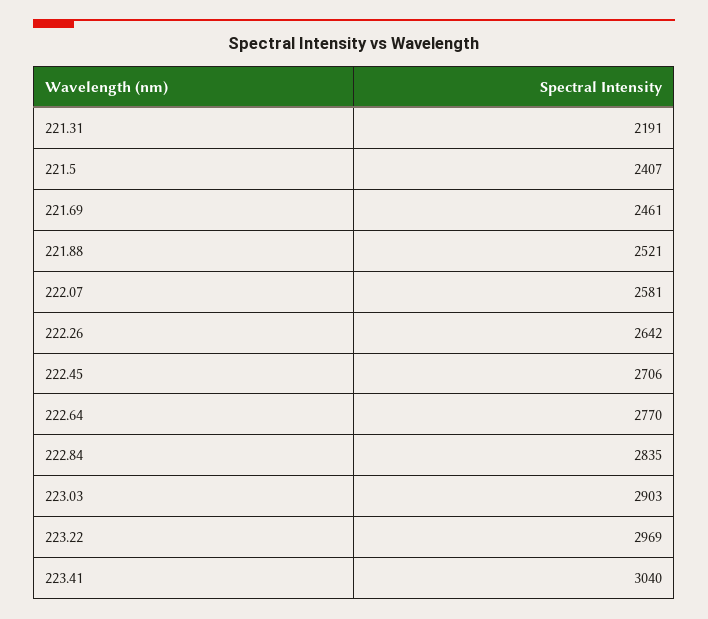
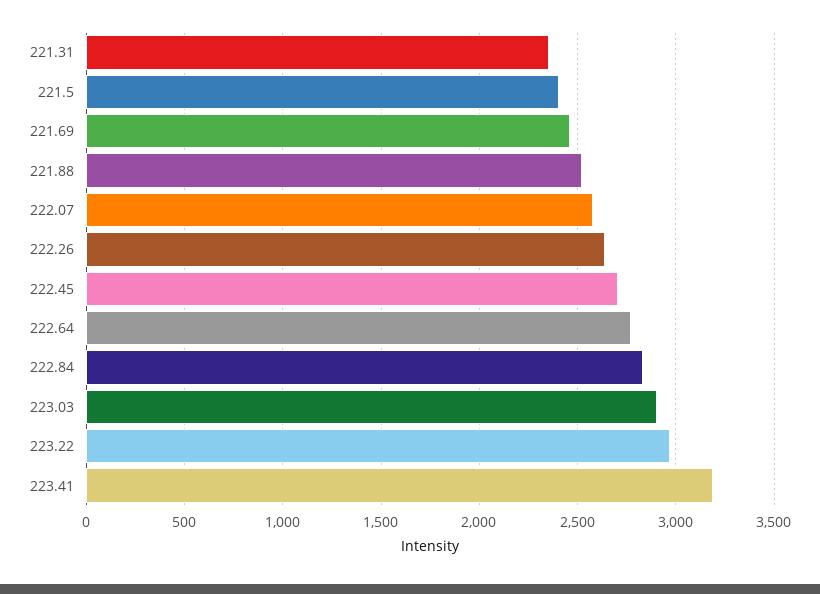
221.31: 2191 -> 2350
223.41: 3040 -> 3200

